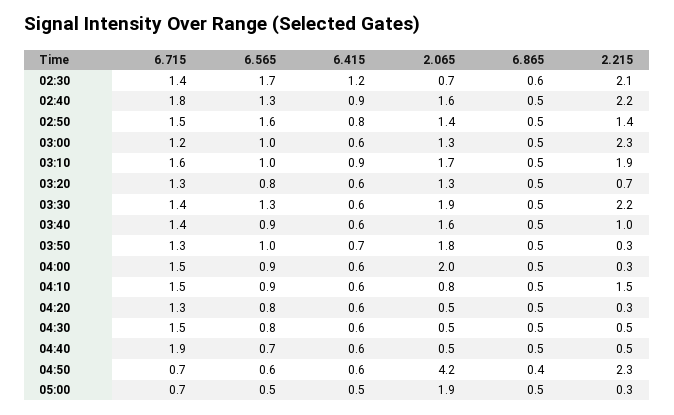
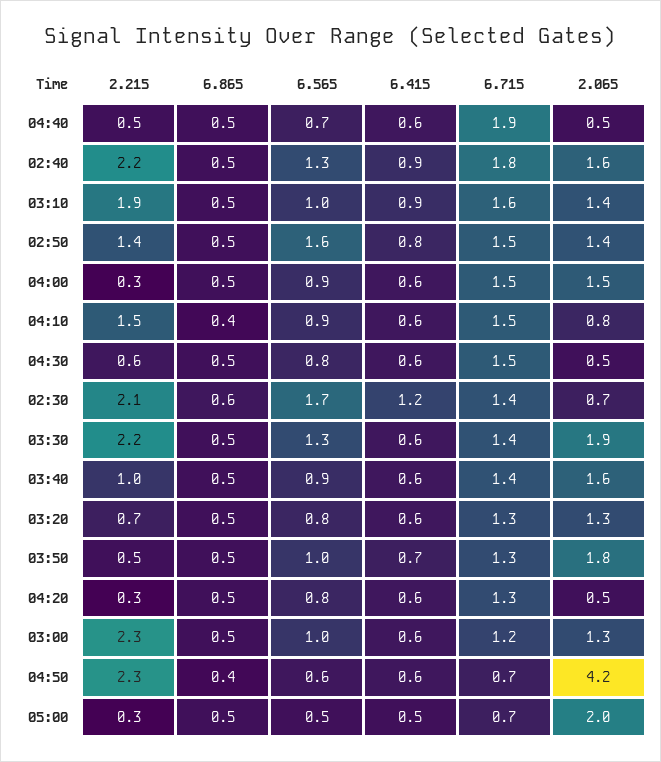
2.065, 03:10: 1.7 -> 1.4
2.215, 03:50: 0.3 -> 0.5
2.065, 04:00: 2 -> 1.5
6.865, 04:10: 0.5 -> 0.4
2.215, 04:30: 0.5 -> 0.6
2.065, 05:00: 1.9 -> 2

